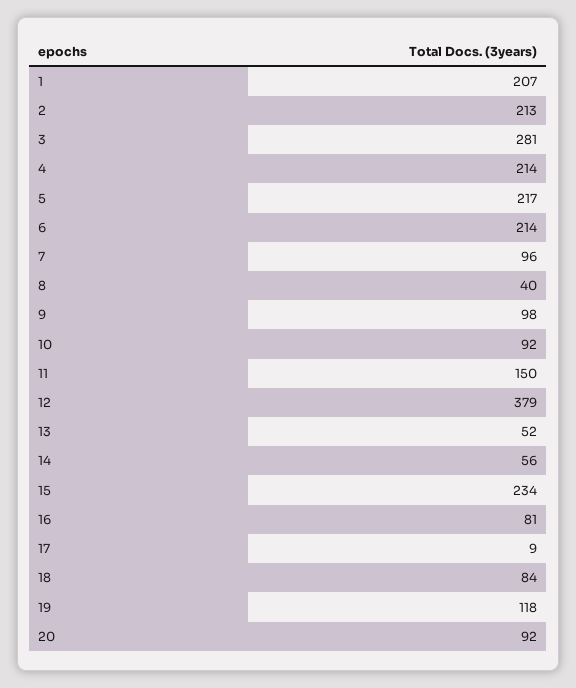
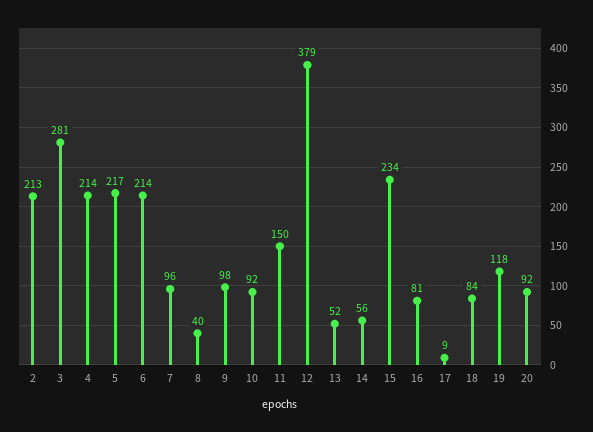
1: 207 -> none

